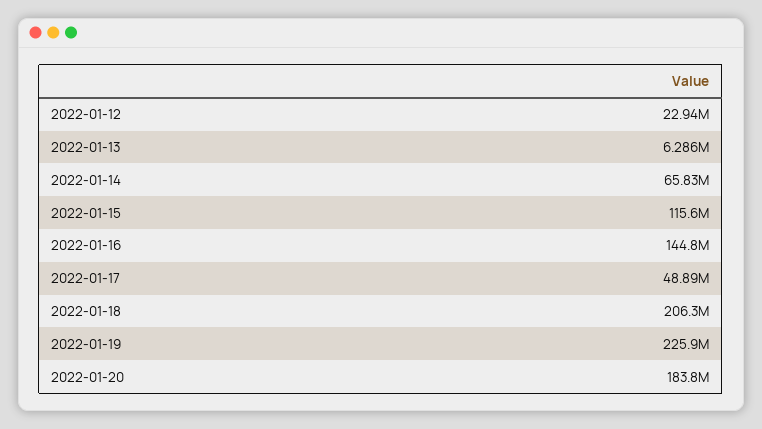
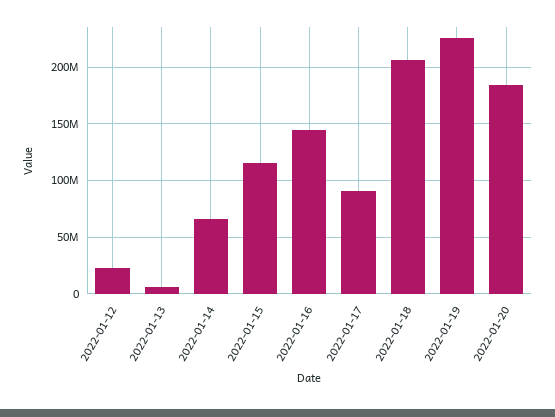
2022-01-17: 48890000 -> 90000000

